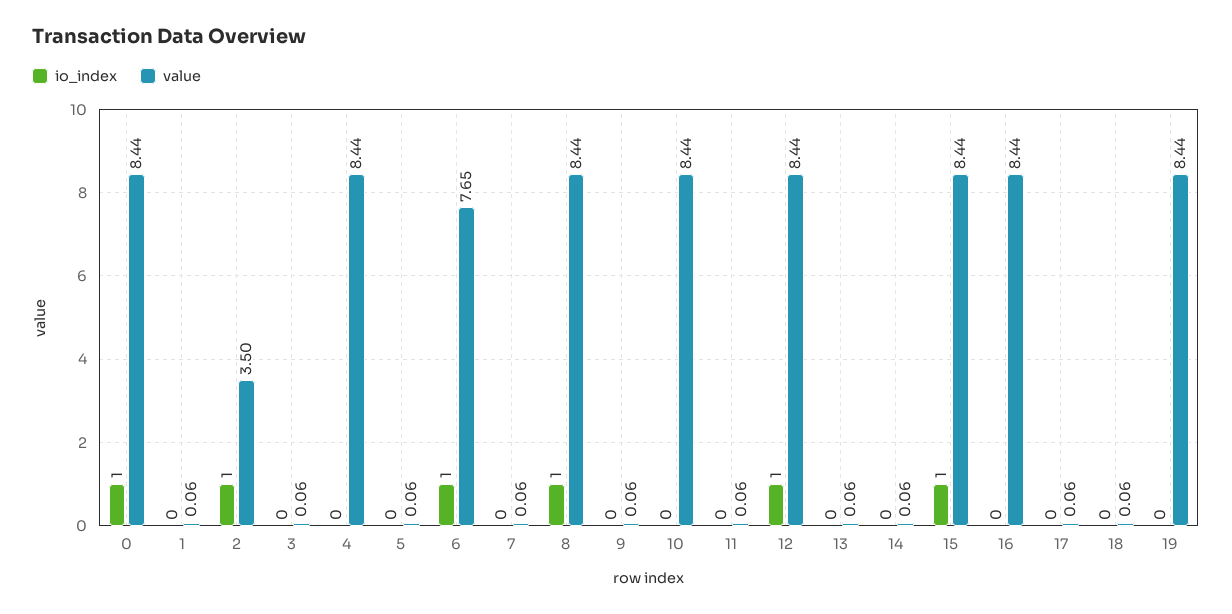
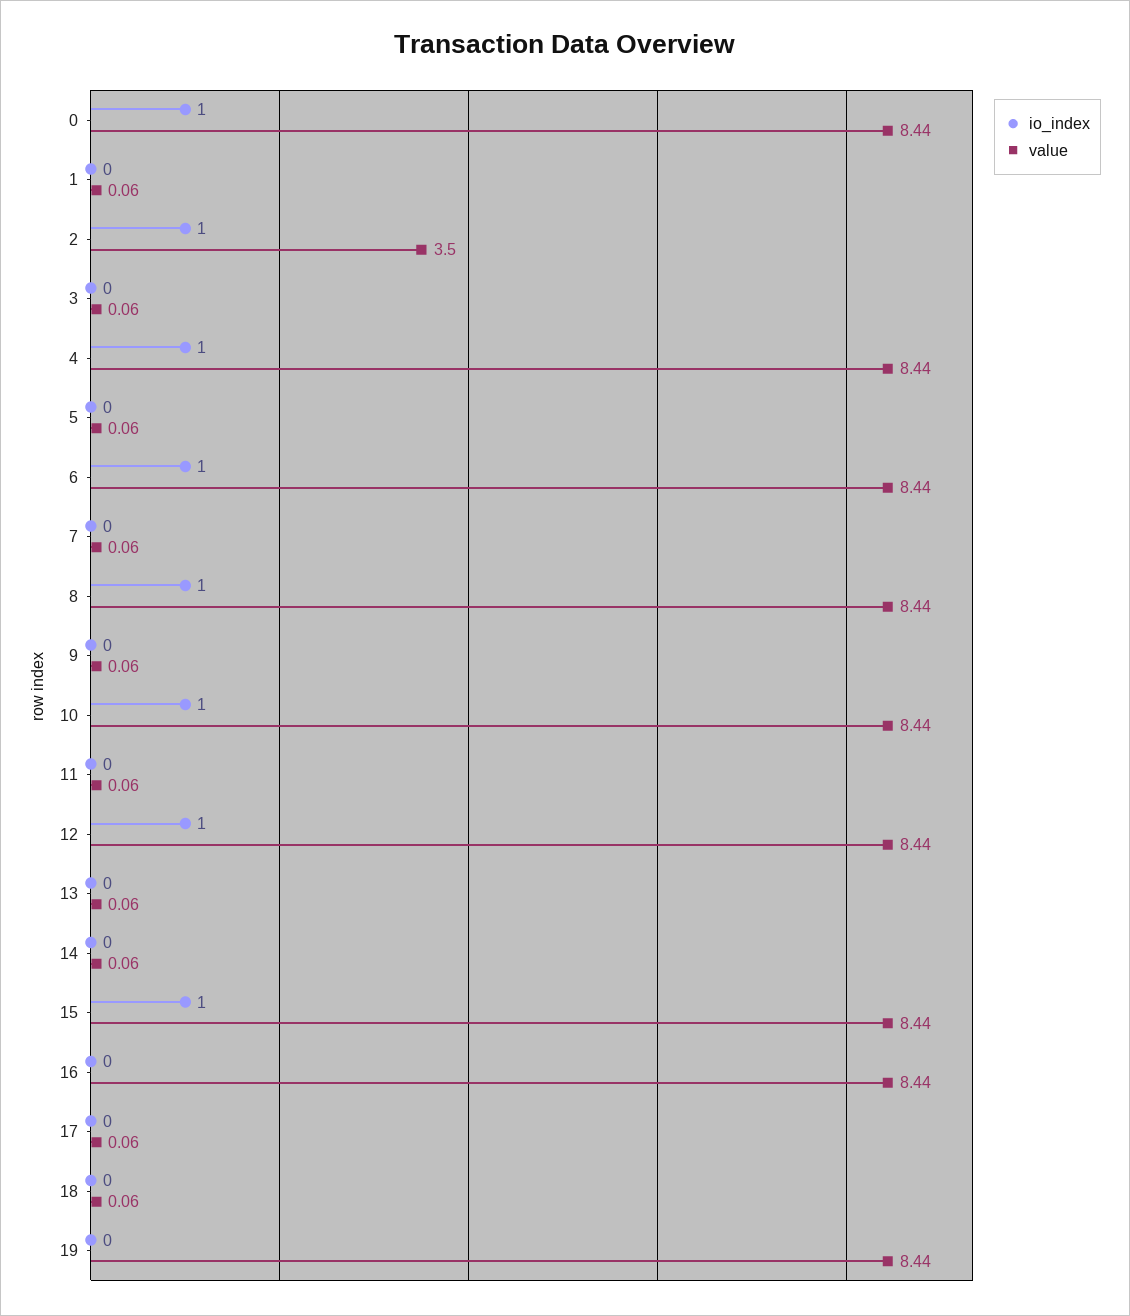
io_index, 4: 0 -> 1
value, 6: 7.65 -> 8.44
io_index, 10: 0 -> 1

